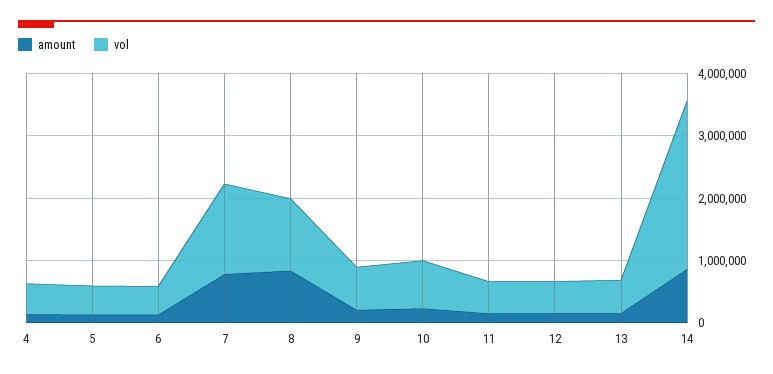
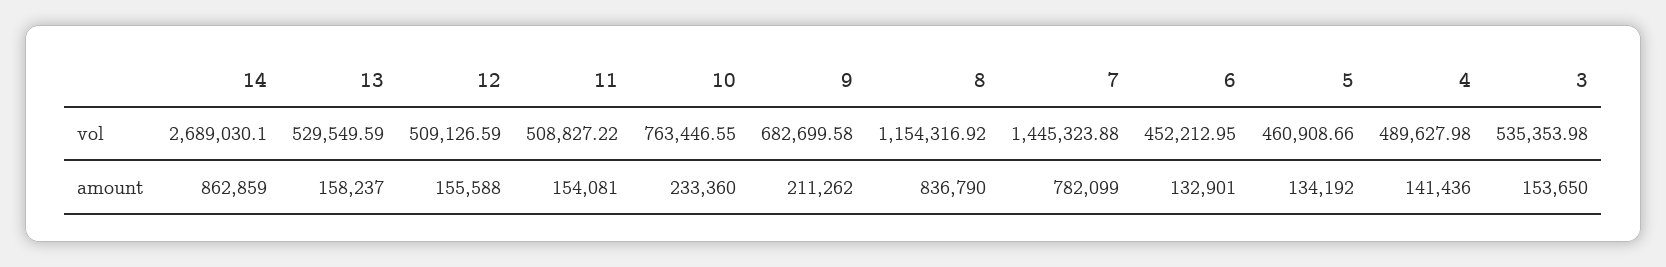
vol, 3: none -> 535353.98
amount, 3: none -> 153650

